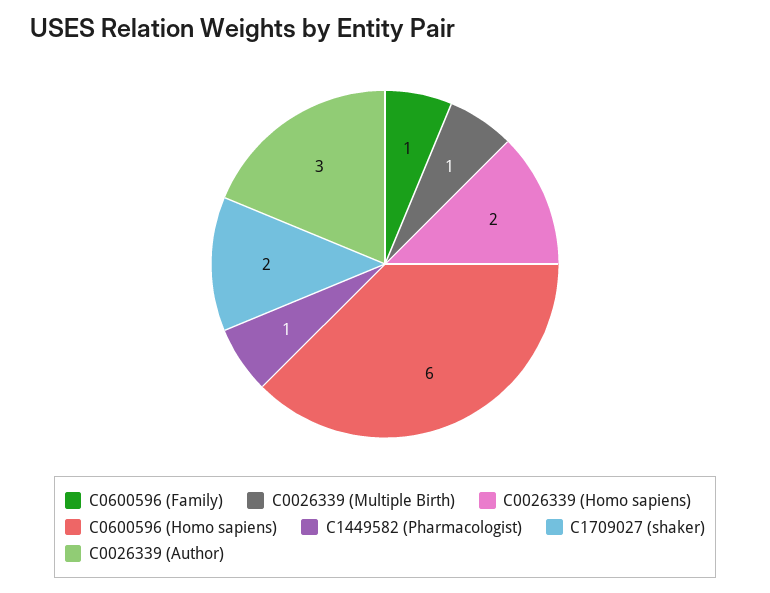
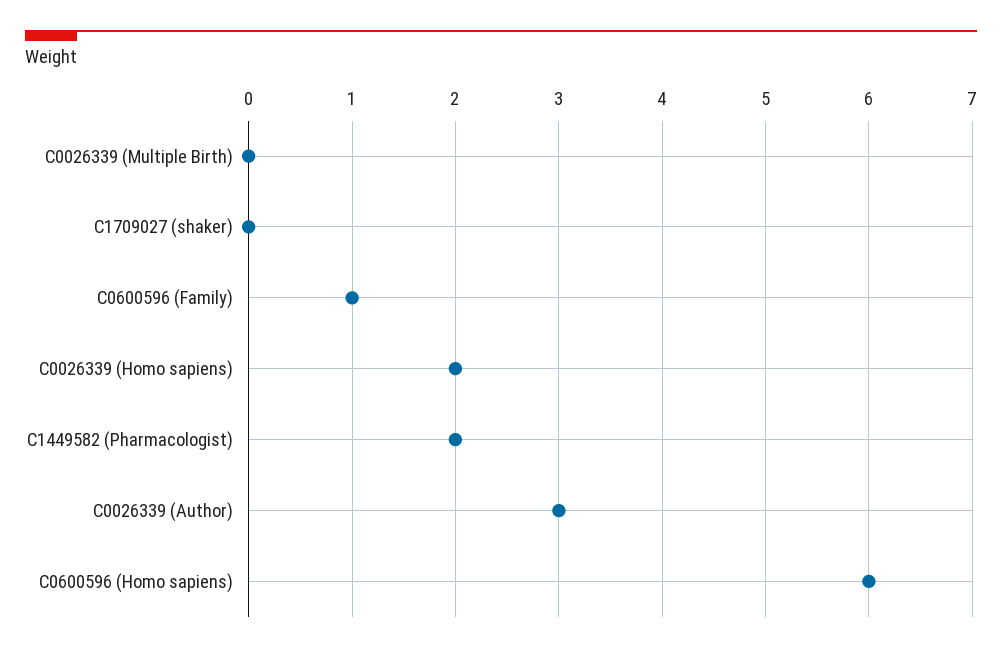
C0026339 (Multiple Birth): 1 -> 0
C1449582 (Pharmacologist): 1 -> 2
C1709027 (shaker): 2 -> 0

